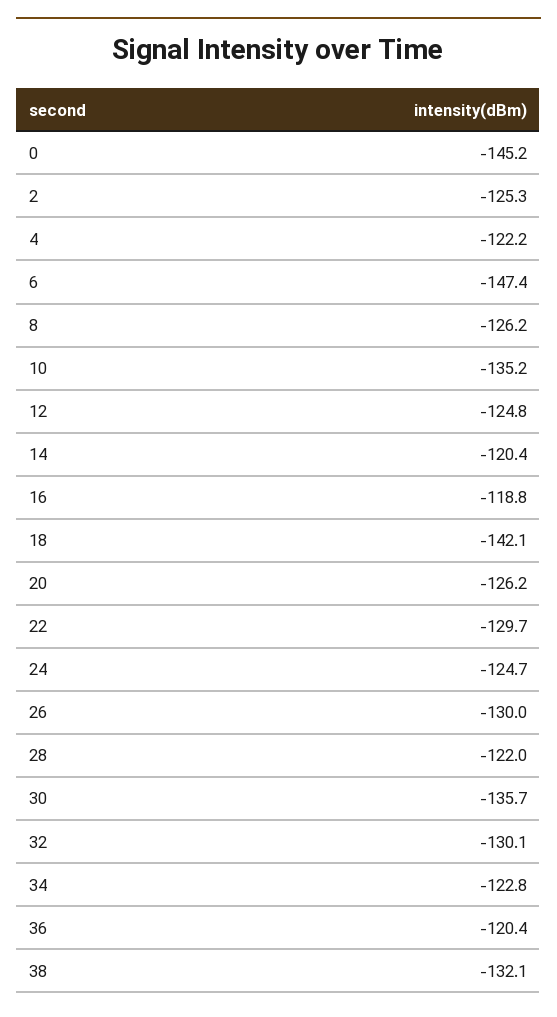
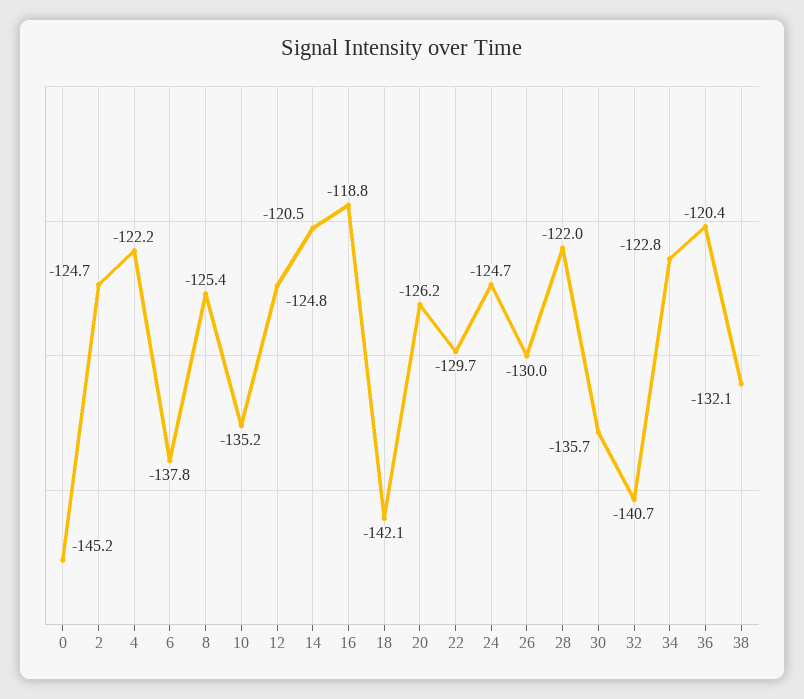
2: -125.3 -> -124.7
6: -147.4 -> -137.8
8: -126.2 -> -125.4
14: -120.4 -> -120.5
32: -130.1 -> -140.7

